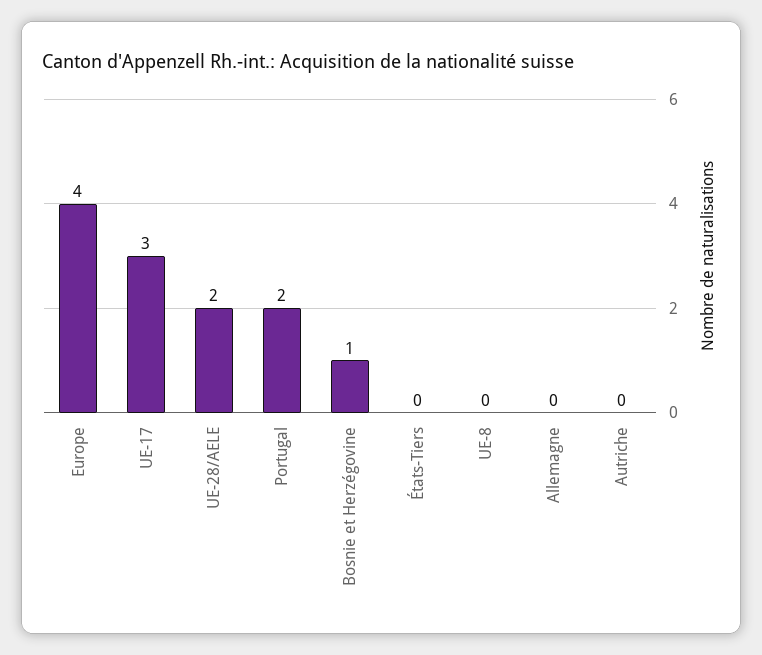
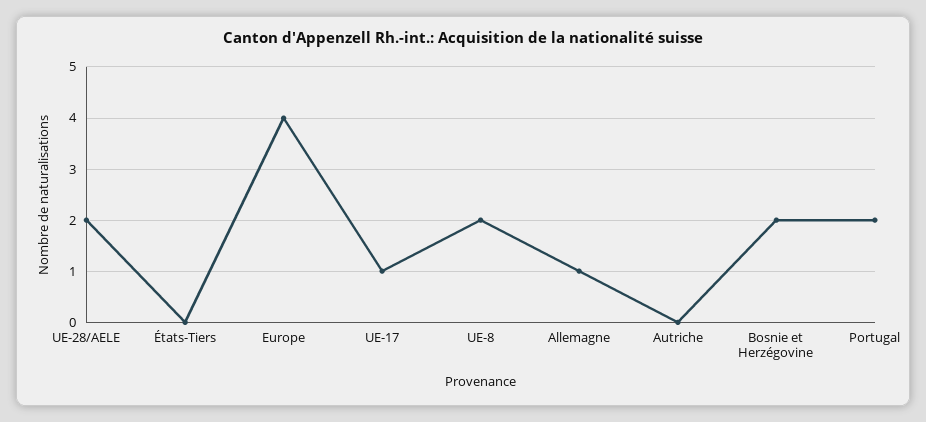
UE-17: 3 -> 1
Bosnie et Herzégovine: 1 -> 2
UE-8: 0 -> 2
Allemagne: 0 -> 1

